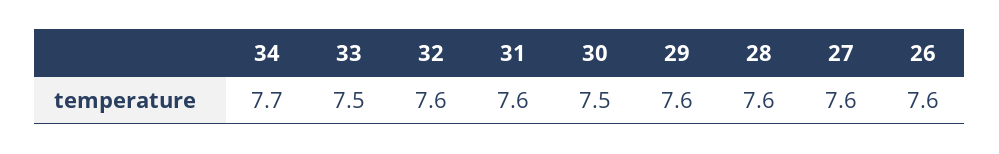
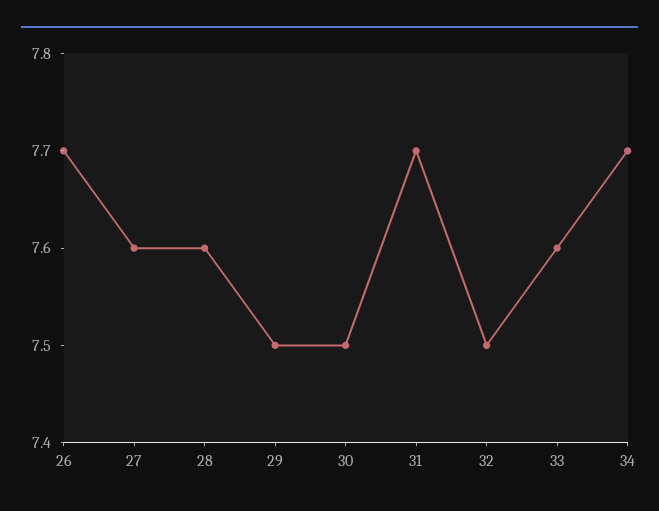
33: 7.5 -> 7.6
32: 7.6 -> 7.5
31: 7.6 -> 7.7
29: 7.6 -> 7.5
26: 7.6 -> 7.7

